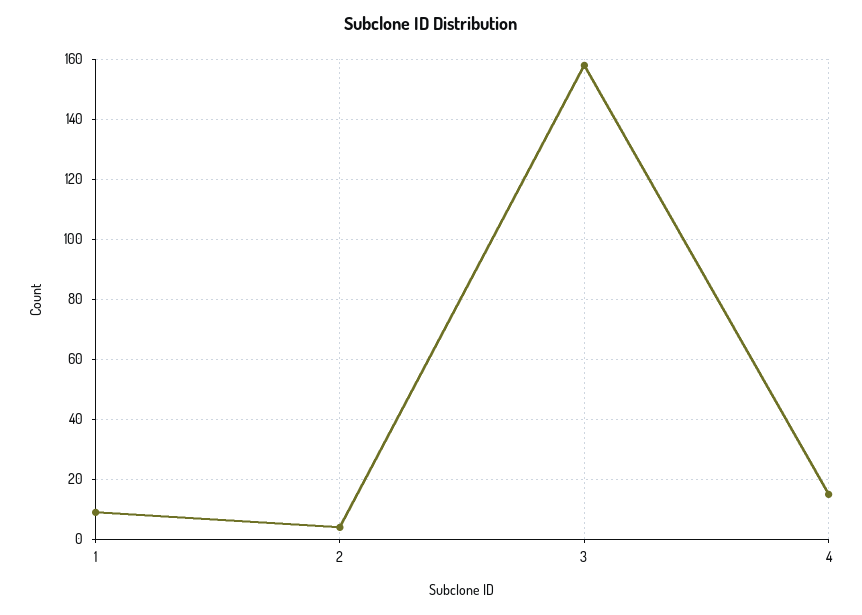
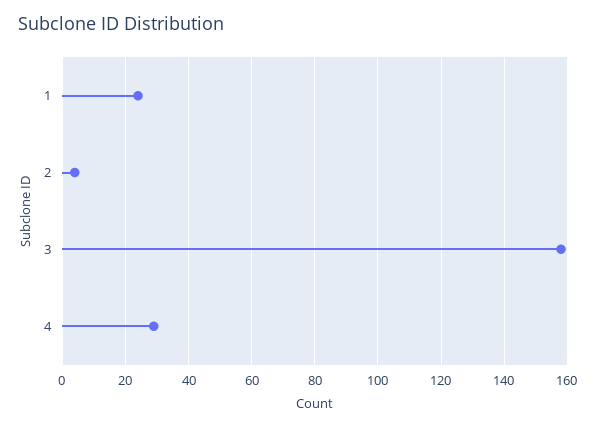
1: 10 -> 25
4: 15 -> 30

